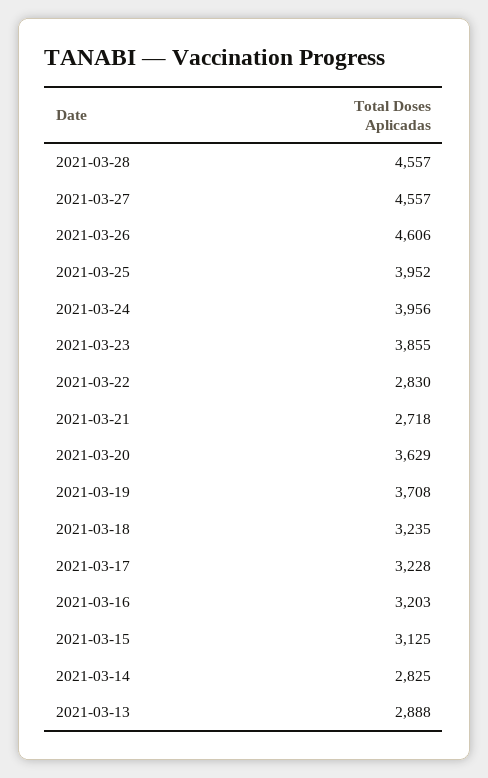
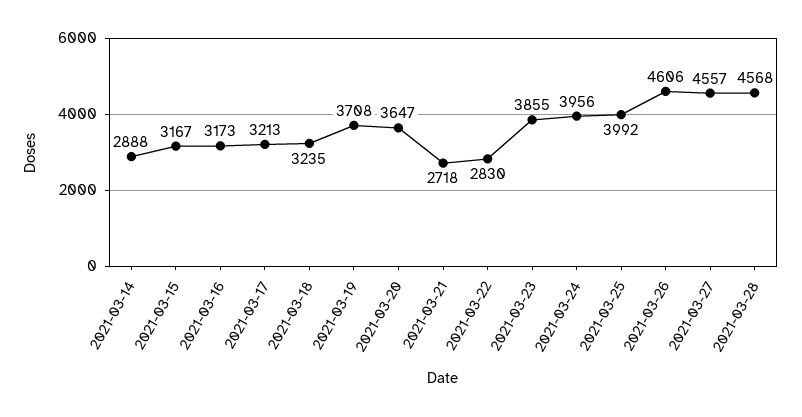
2021-03-28: 4557 -> 4568
2021-03-25: 3952 -> 3992
2021-03-20: 3629 -> 3647
2021-03-17: 3228 -> 3213
2021-03-16: 3203 -> 3173
2021-03-15: 3125 -> 3167
2021-03-14: 2825 -> 2888
2021-03-13: 2888 -> none

